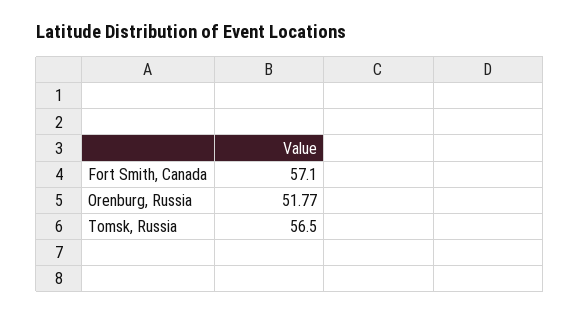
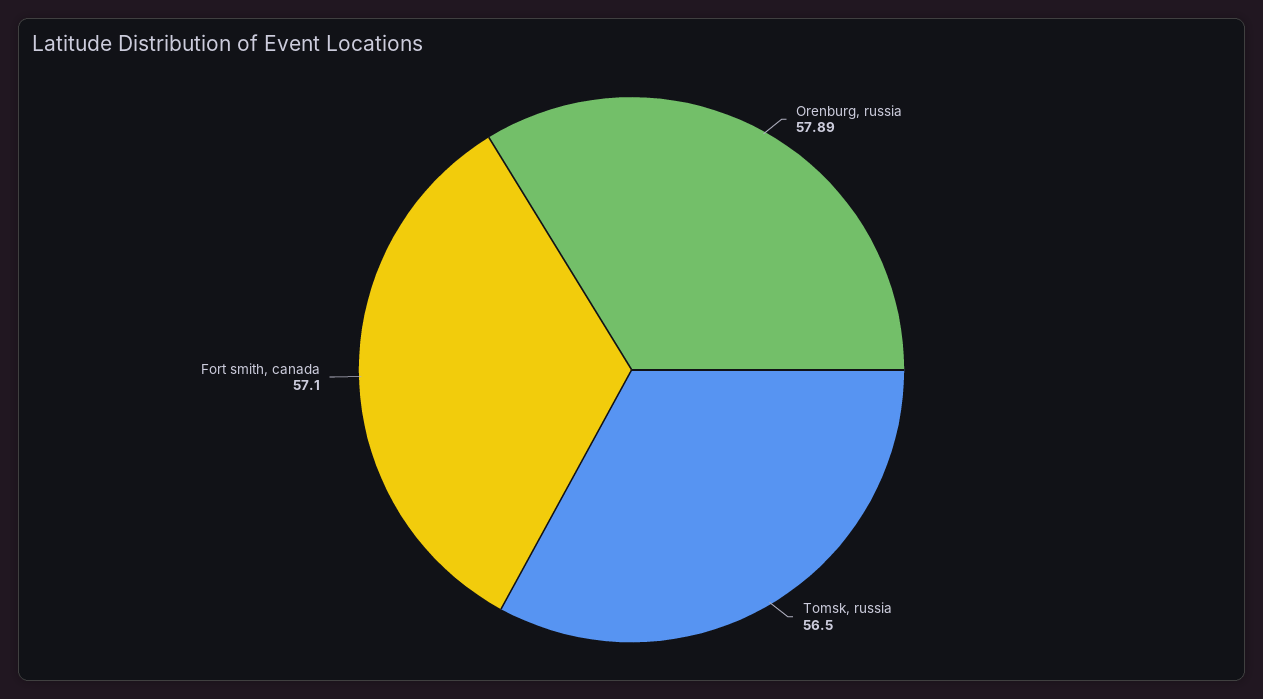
Orenburg, Russia: 51.77 -> 57.89

